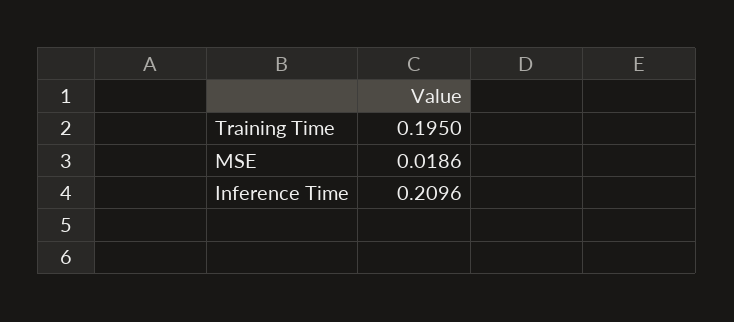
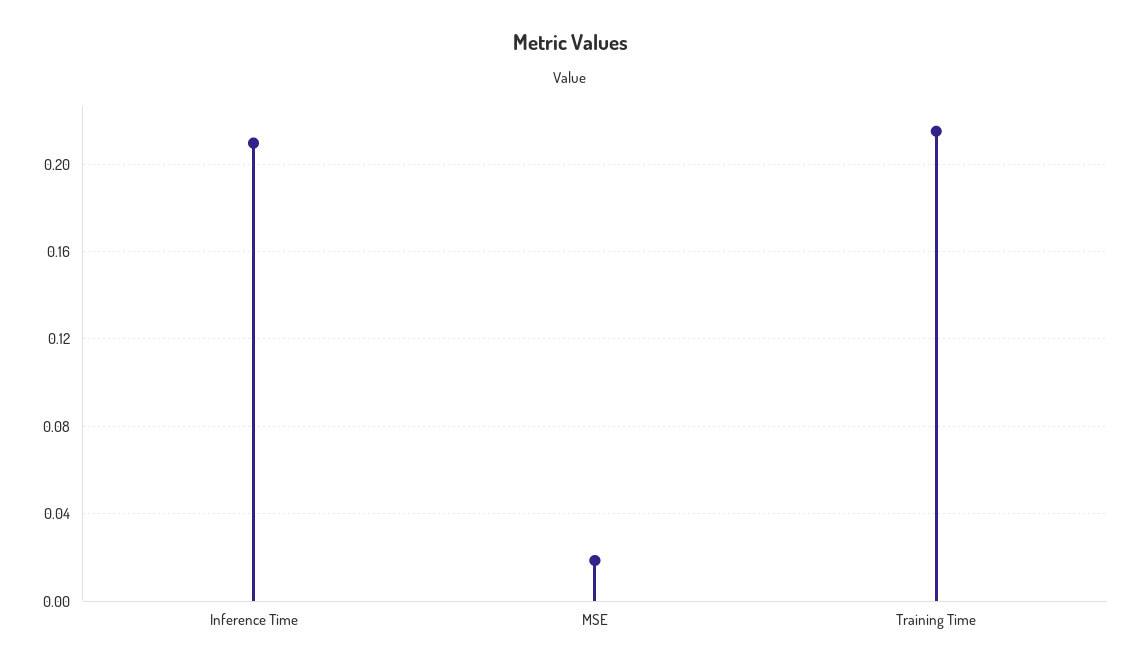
Training Time: 0.195 -> 0.215

